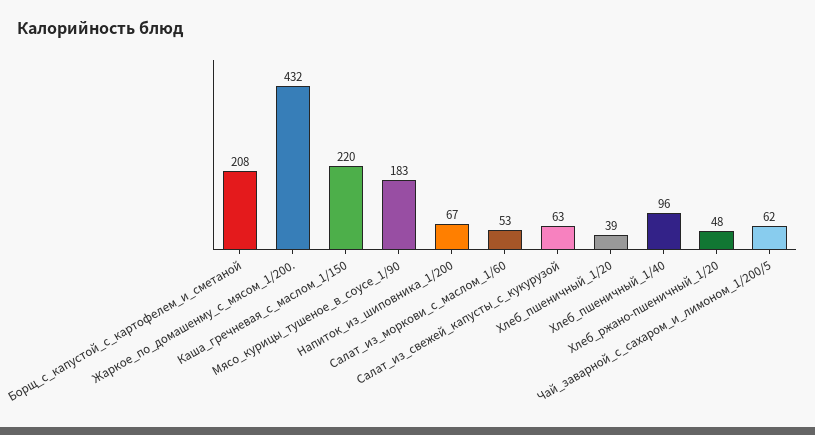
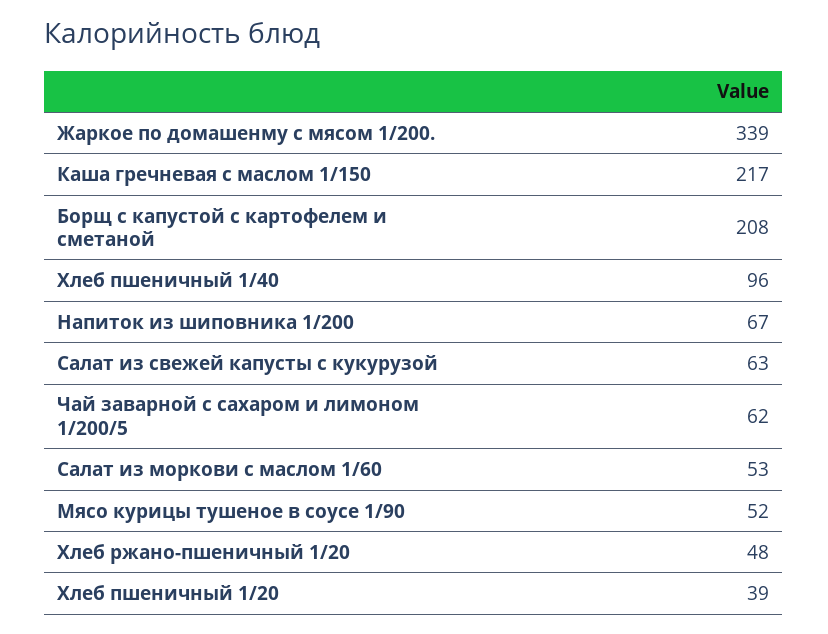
Жаркое_по_домашенму_с_мясом_1/200.: 432 -> 339
Каша_гречневая_с_маслом_1/150: 220 -> 217
Мясо_курицы_тушеное_в_соусе_1/90: 183 -> 52

